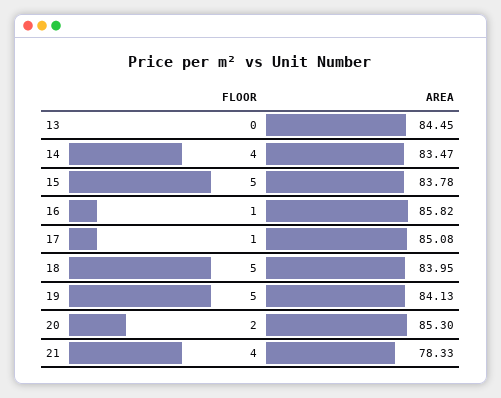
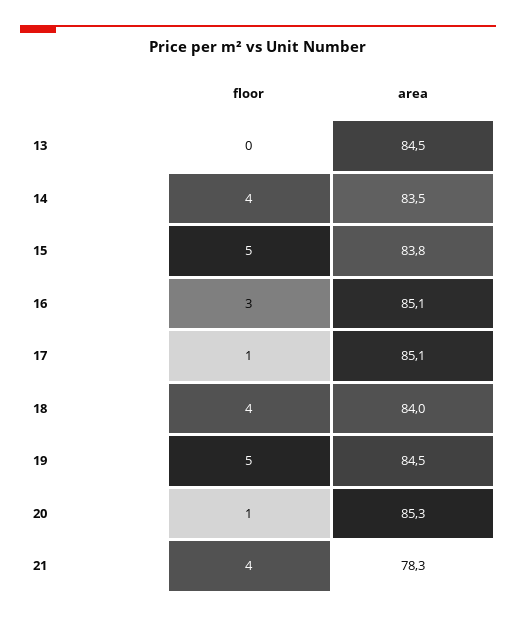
FLOOR, 16: 1 -> 3
AREA, 16: 85.82 -> 85.1
FLOOR, 18: 5 -> 4
AREA, 19: 84.13 -> 84.5
FLOOR, 20: 2 -> 1

